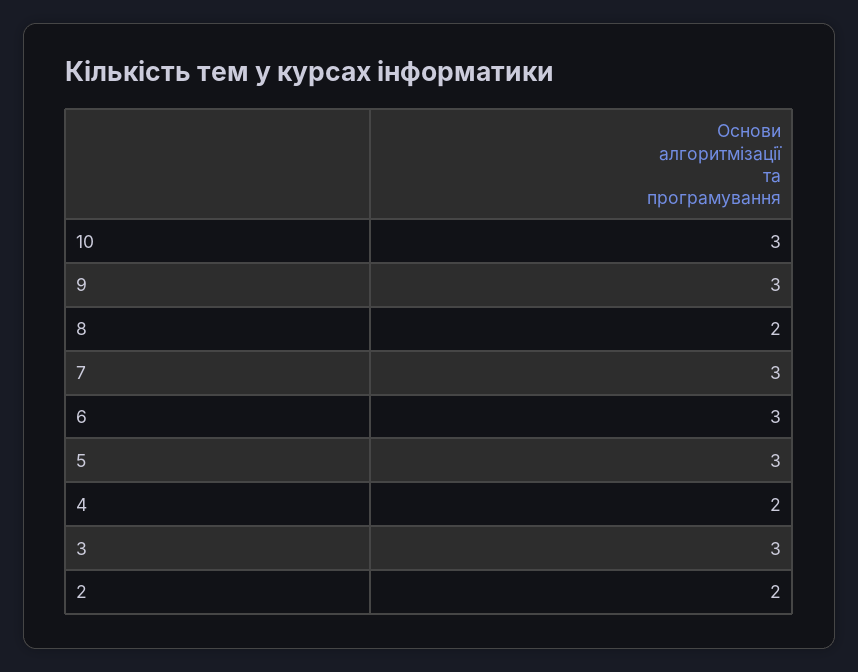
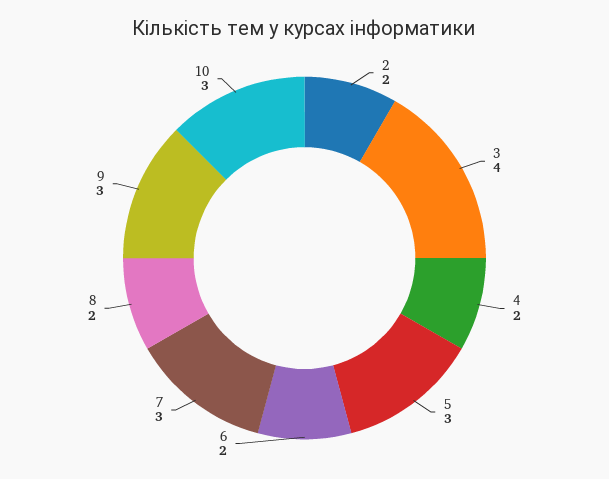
6: 3 -> 2
3: 3 -> 4

